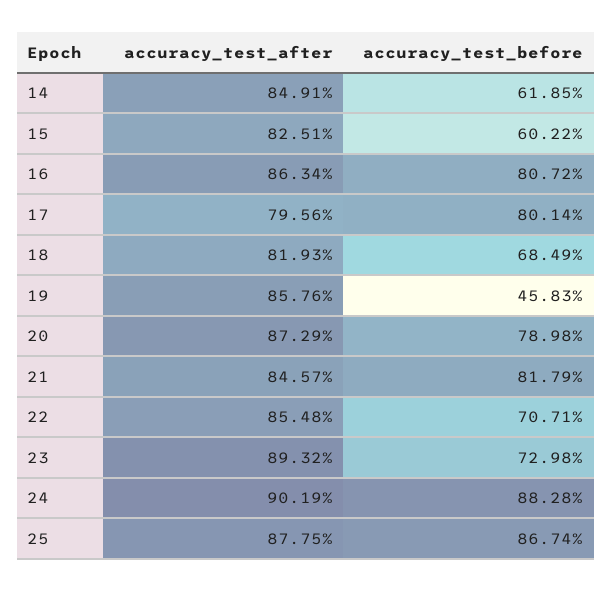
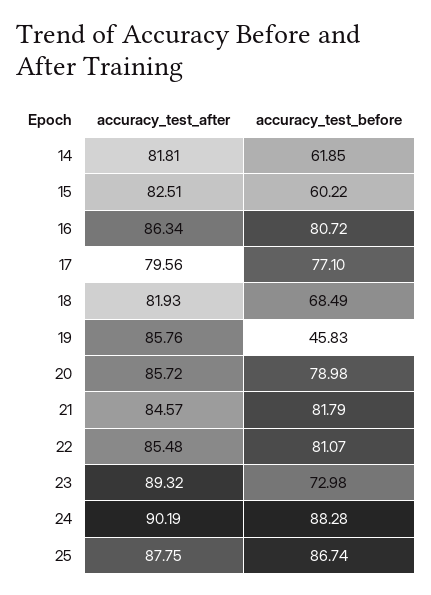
accuracy_test_after, 14: 84.91 -> 81.81
accuracy_test_before, 17: 80.14 -> 77.1
accuracy_test_after, 20: 87.29 -> 85.72
accuracy_test_before, 22: 70.71 -> 81.07

